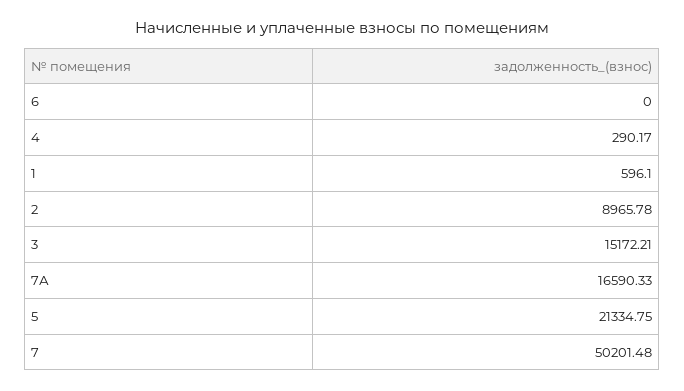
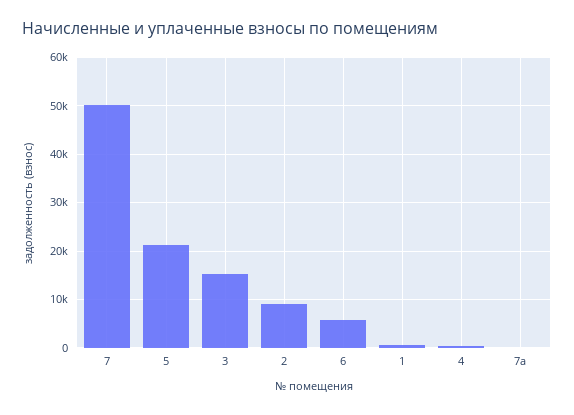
6: 0 -> 6000
7А: 16590.33 -> 0

